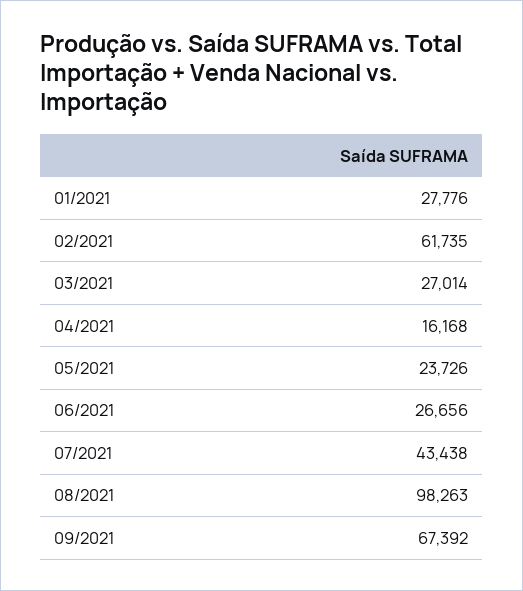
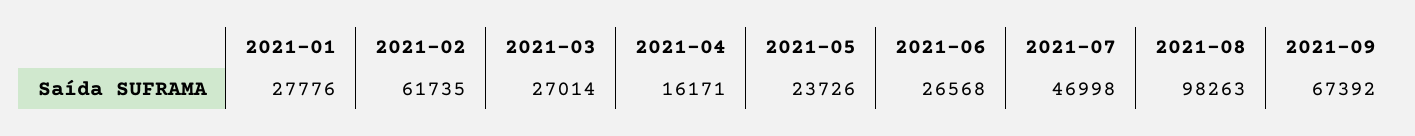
04/2021: 16168 -> 16171
06/2021: 26656 -> 26568
07/2021: 43438 -> 46998

